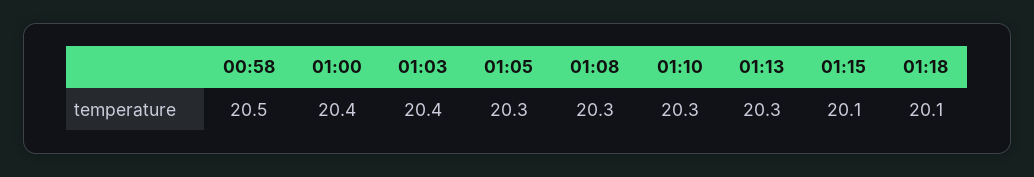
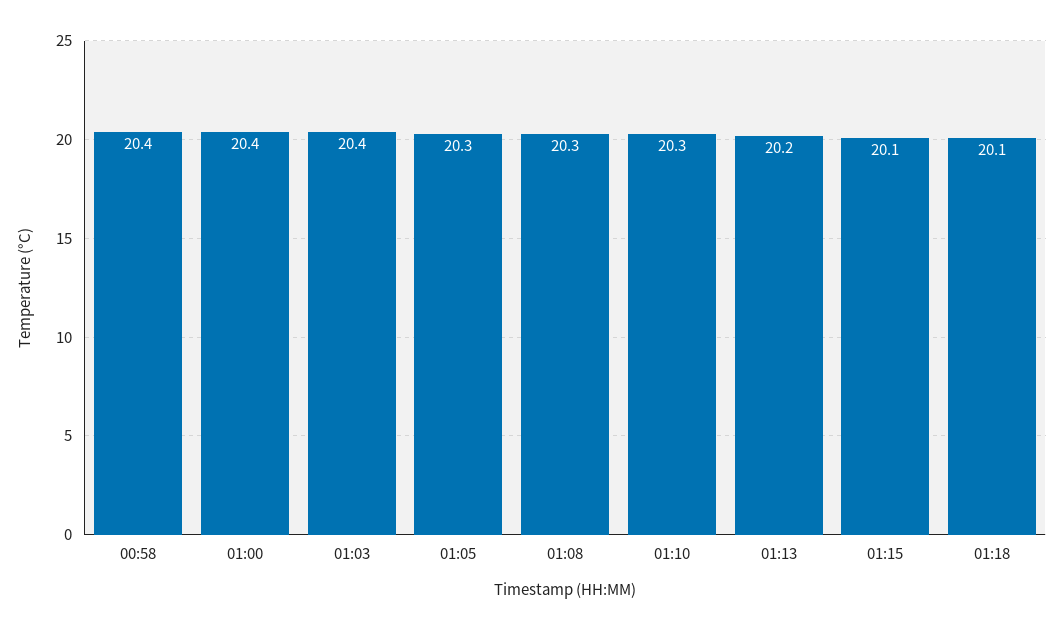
00:58: 20.5 -> 20.4
01:13: 20.3 -> 20.2

